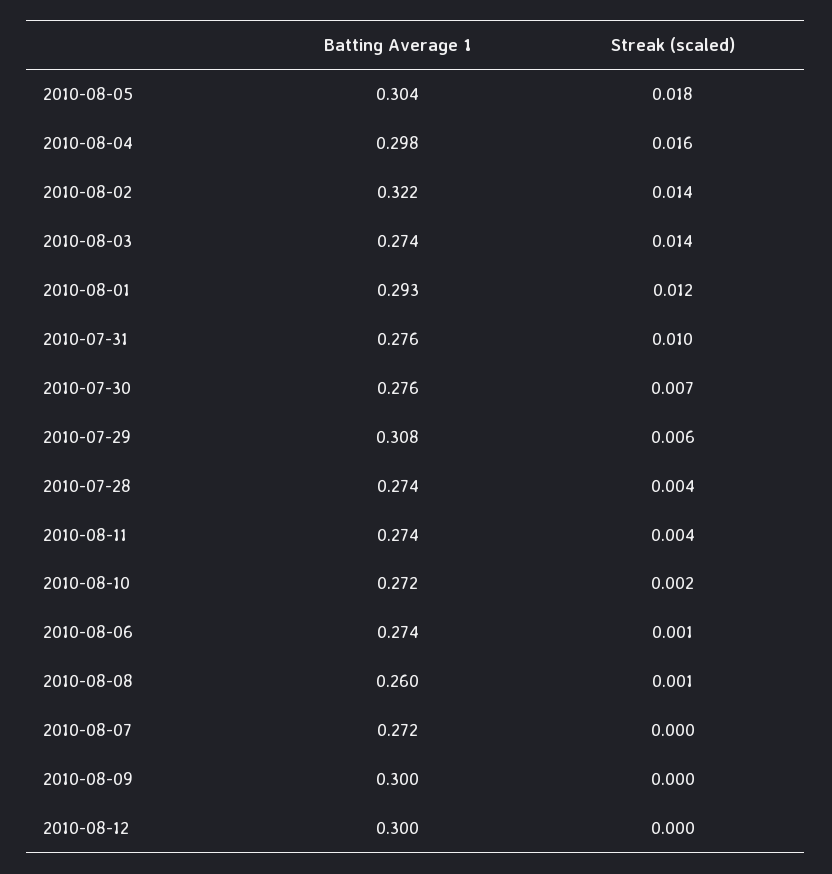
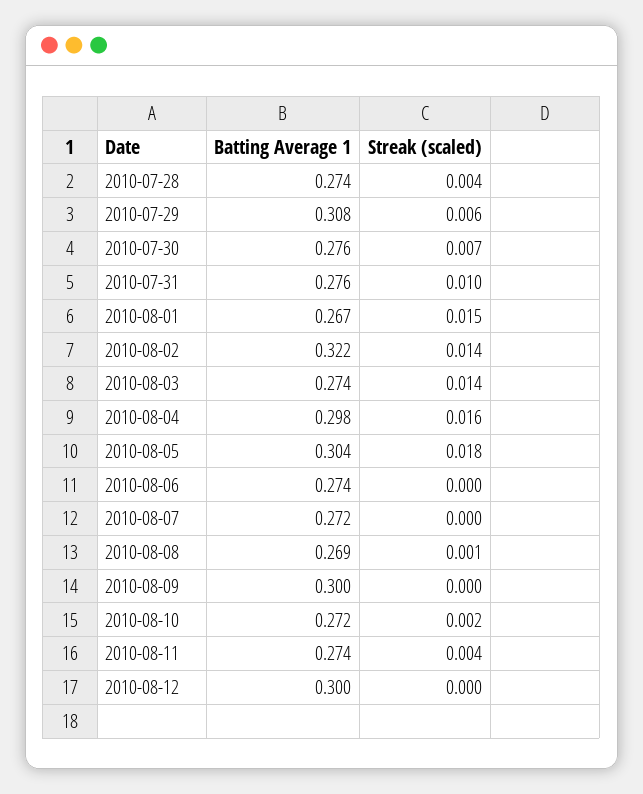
Batting Average 1, 2010-08-01: 0.293 -> 0.267
Streak (scaled), 2010-08-01: 0.012 -> 0.015
Streak (scaled), 2010-08-06: 0.001 -> 0
Batting Average 1, 2010-08-08: 0.26 -> 0.269

